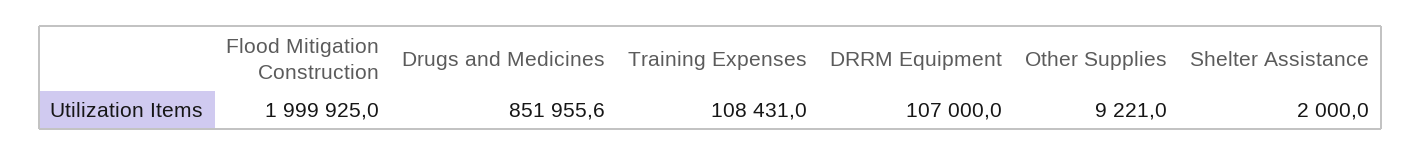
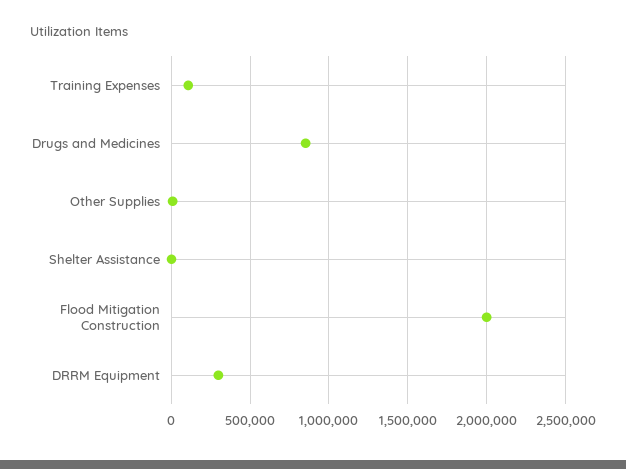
DRRM Equipment: 107000 -> 300000

